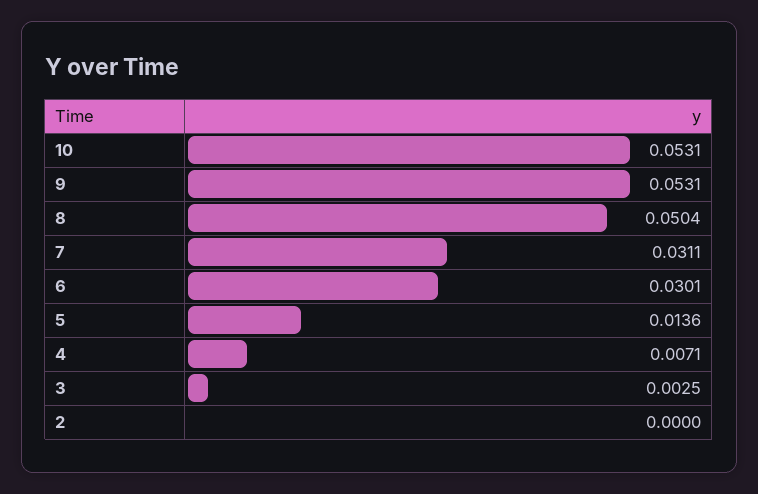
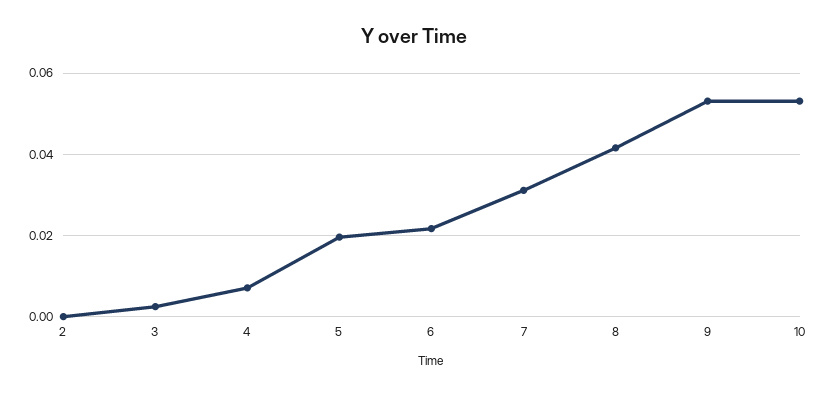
8: 0.0504 -> 0.042
6: 0.0301 -> 0.022
5: 0.0136 -> 0.02

